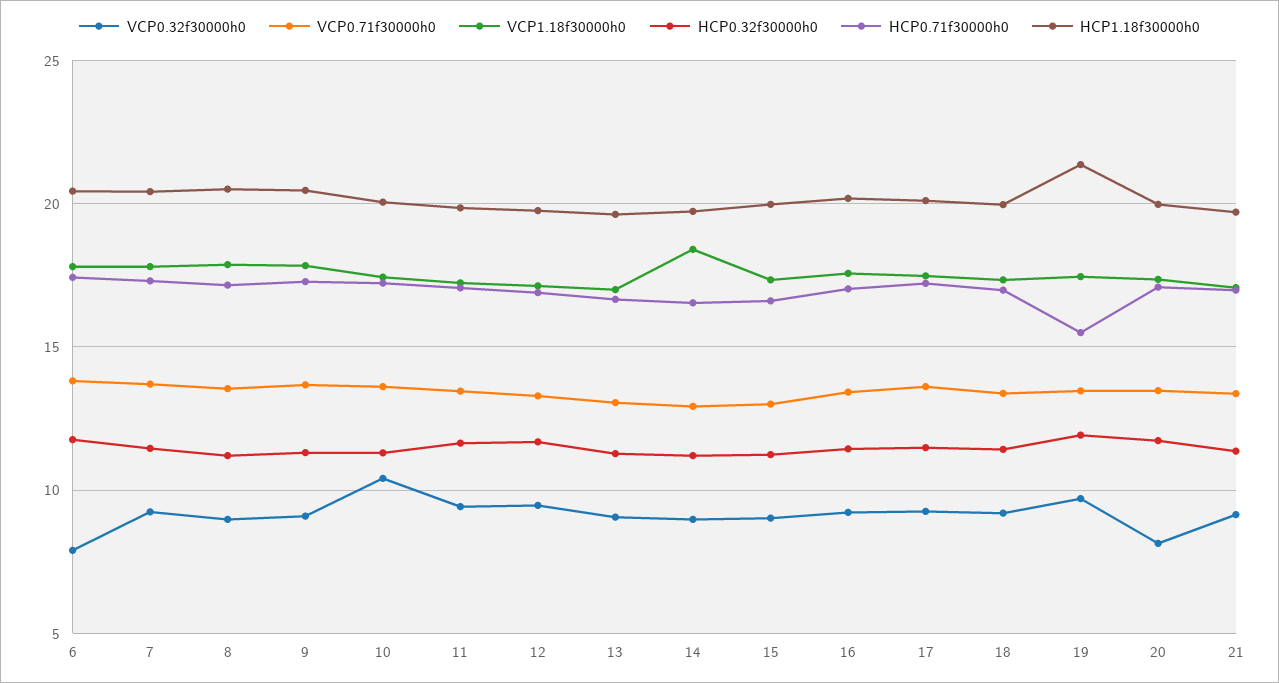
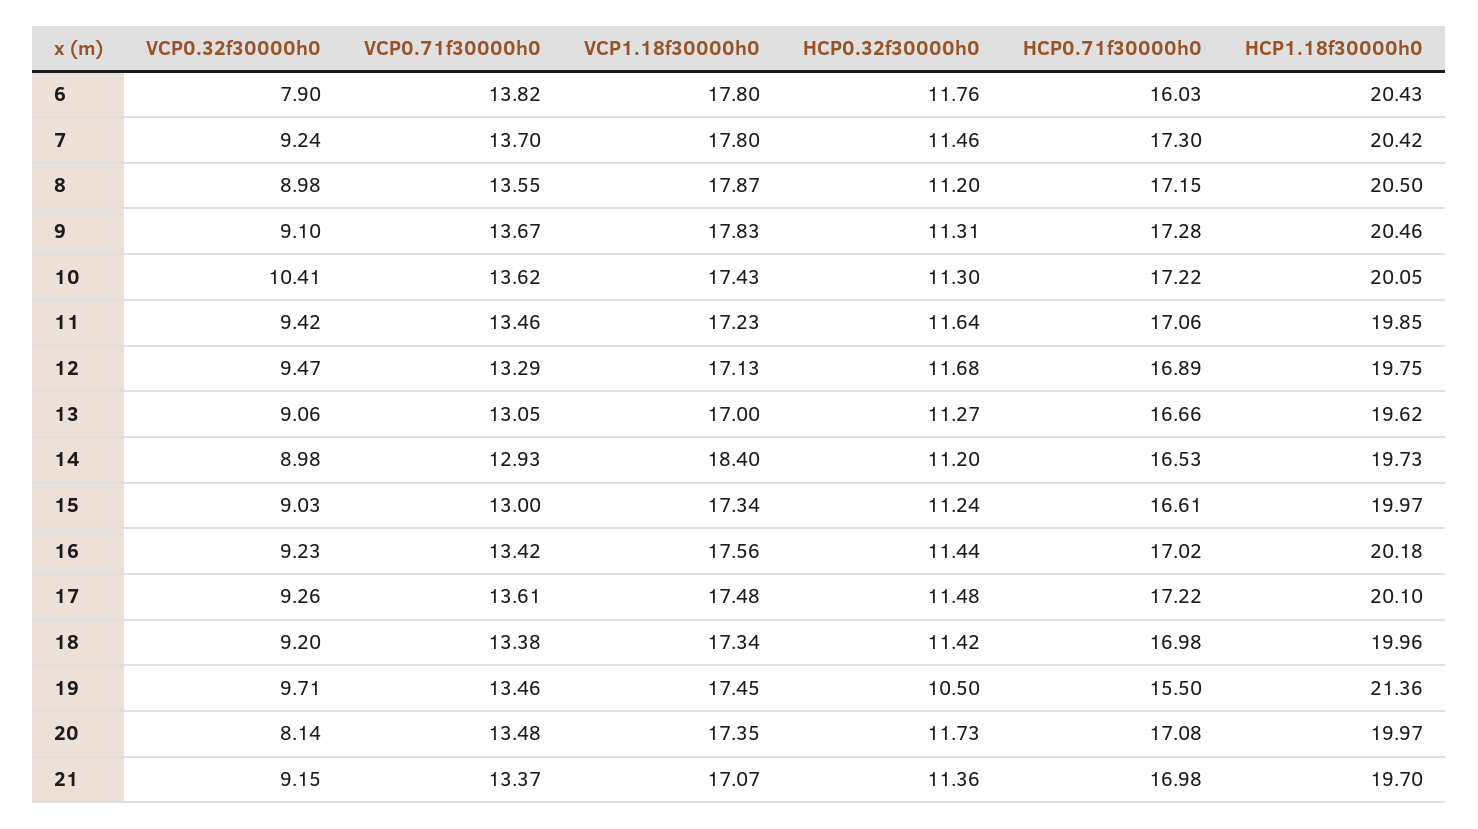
HCP0.71f30000h0, 6: 17.5 -> 16.03
HCP0.32f30000h0, 19: 12 -> 10.5

